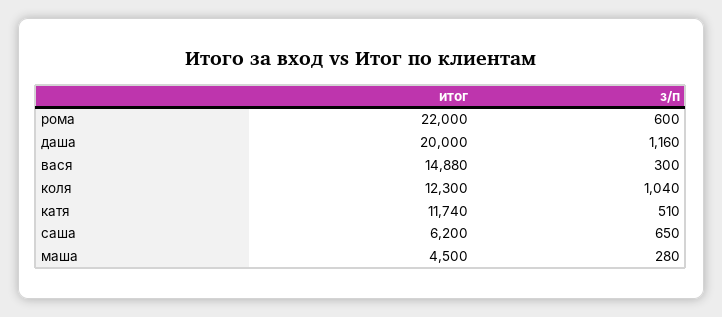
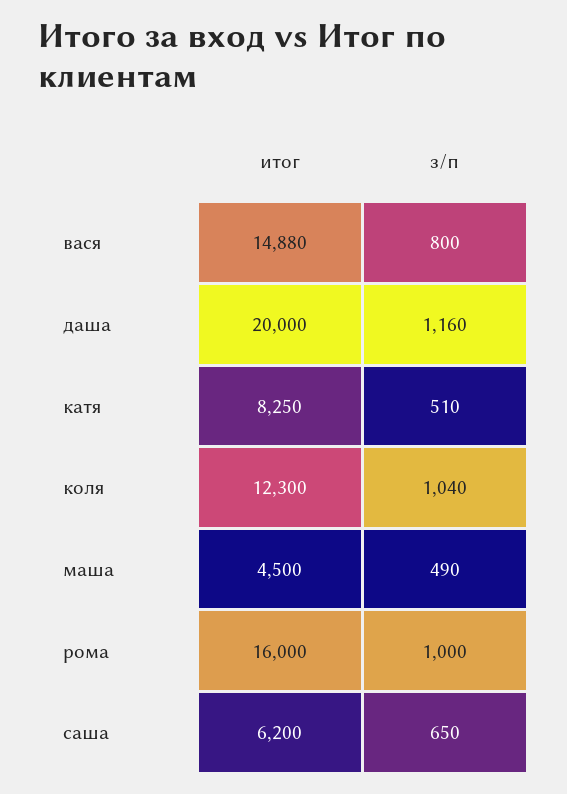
итог, рома: 22000 -> 16000
з/п, рома: 600 -> 1000
з/п, вася: 300 -> 800
итог, катя: 11740 -> 8250
з/п, маша: 280 -> 490

